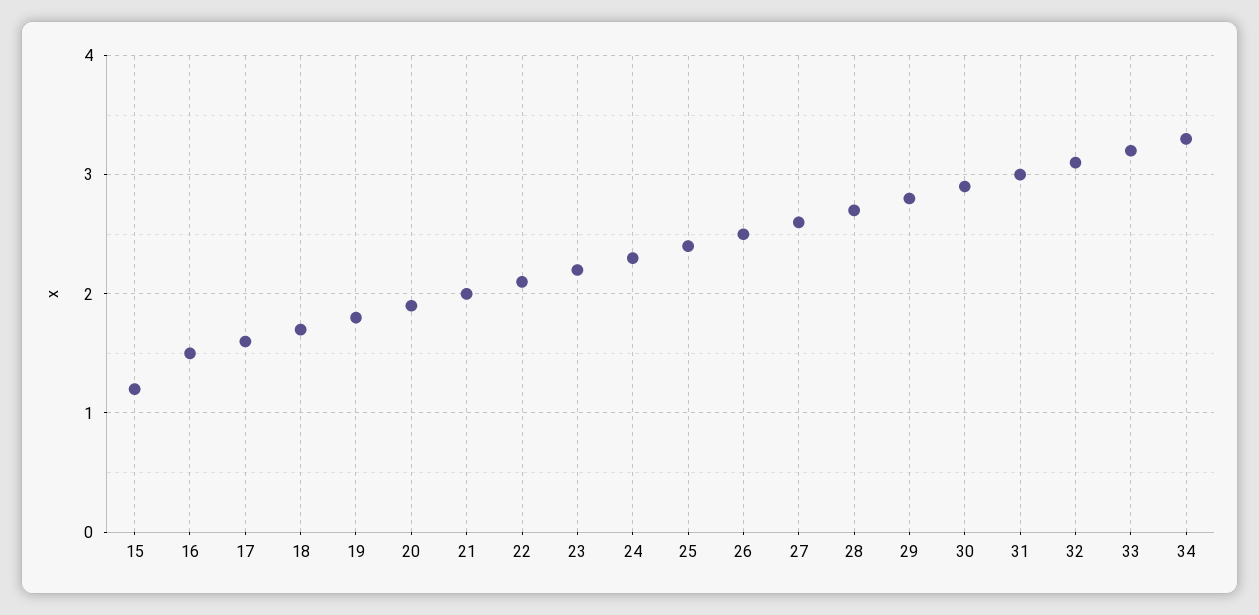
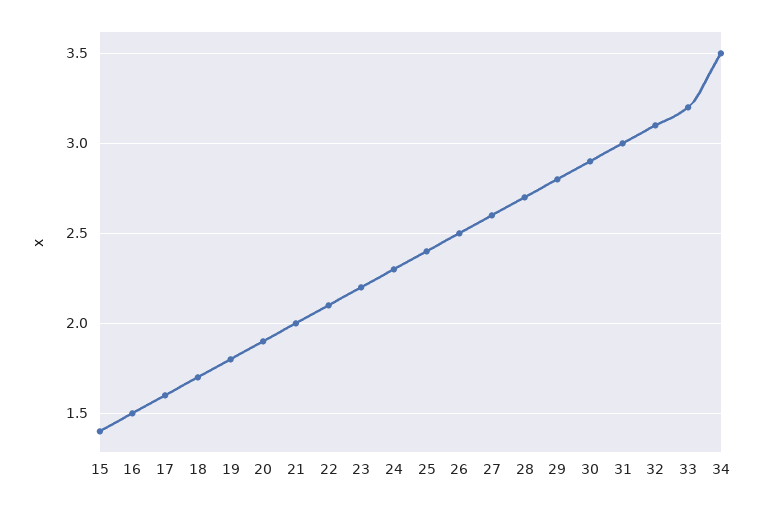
15: 1.2 -> 1.4
34: 3.3 -> 3.5

